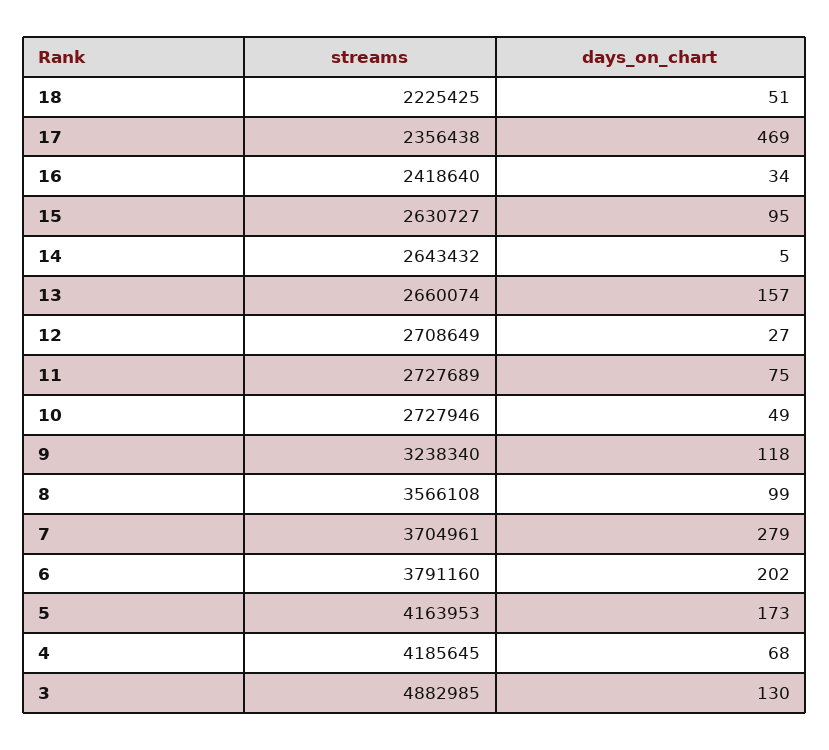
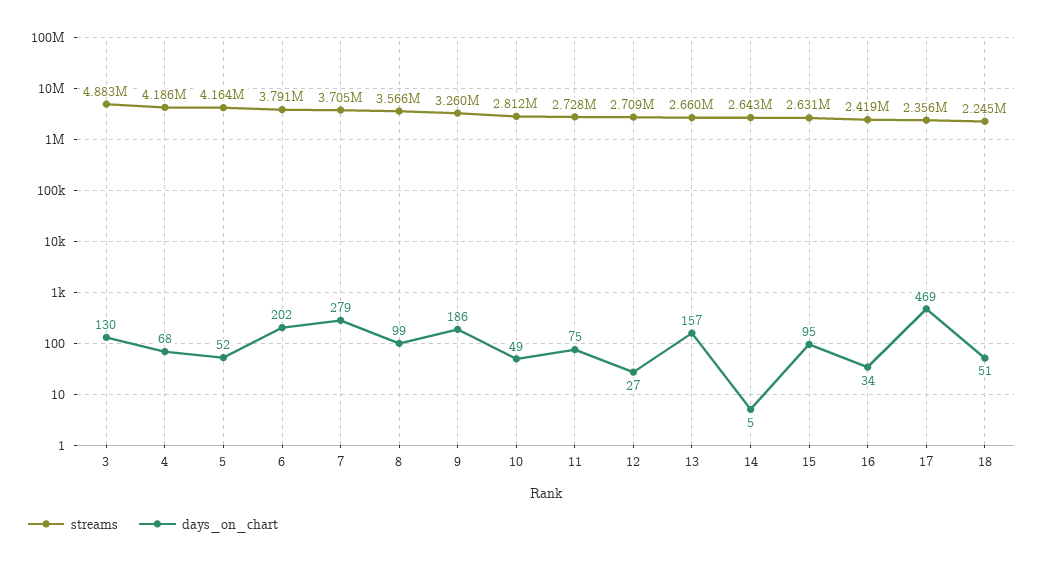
streams, 18: 2225425 -> 2245000
streams, 10: 2727946 -> 2812000
streams, 9: 3238340 -> 3260000
days_on_chart, 9: 118 -> 186
days_on_chart, 5: 173 -> 52

